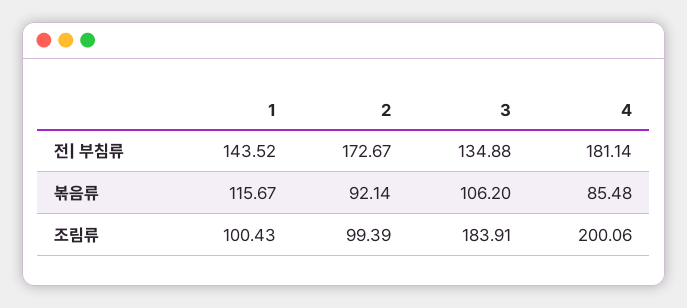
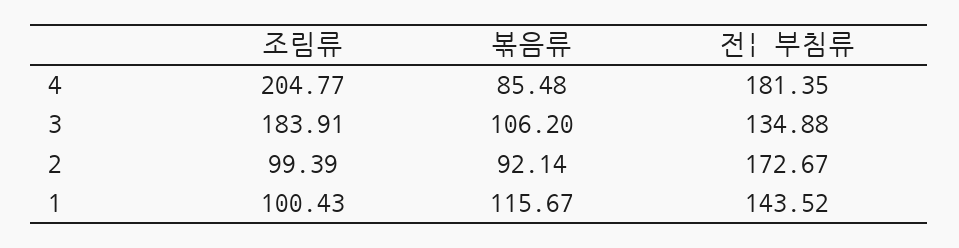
4, 전| 부침류: 181.14 -> 181.35
4, 조림류: 200.06 -> 204.77

